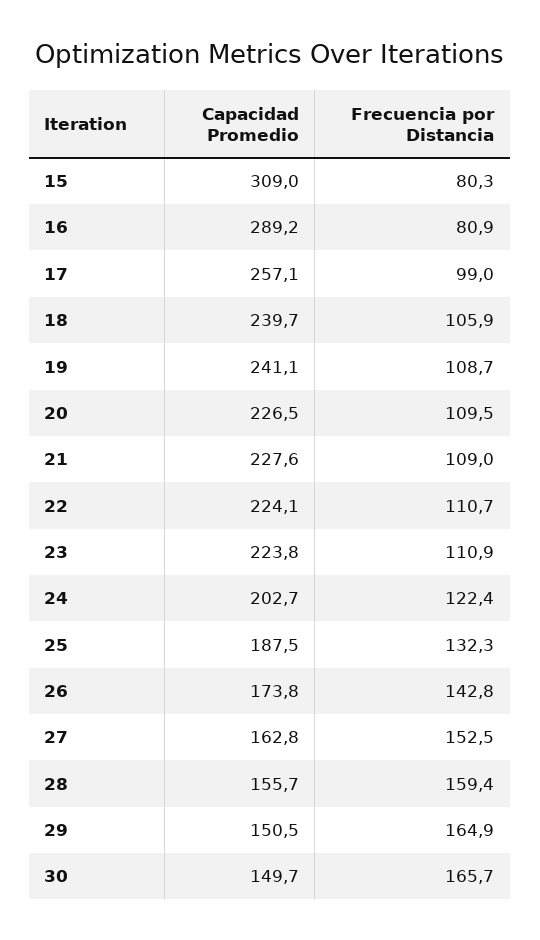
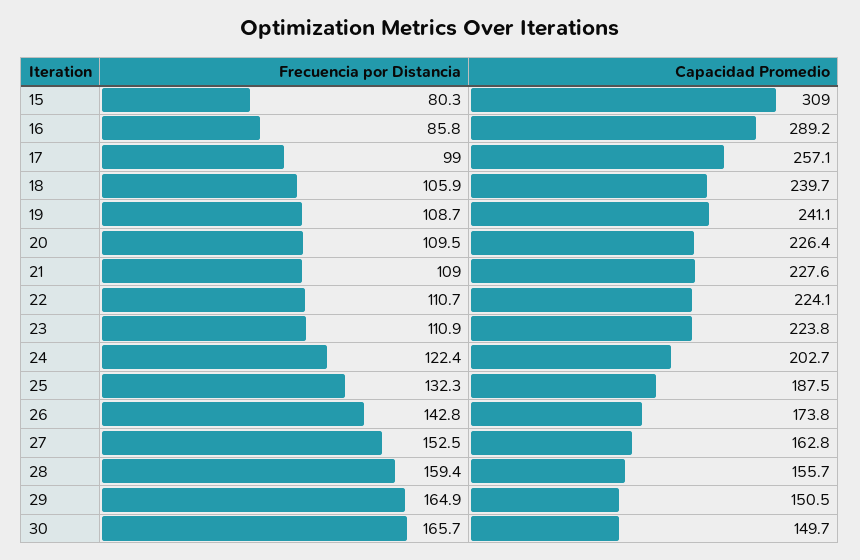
Frecuencia por Distancia, 16: 80.9 -> 85.8
Capacidad Promedio, 20: 226.5 -> 226.4

